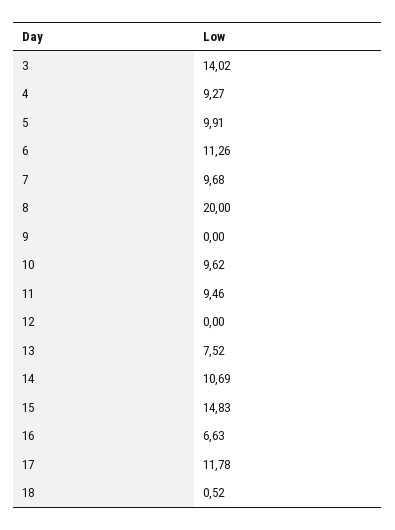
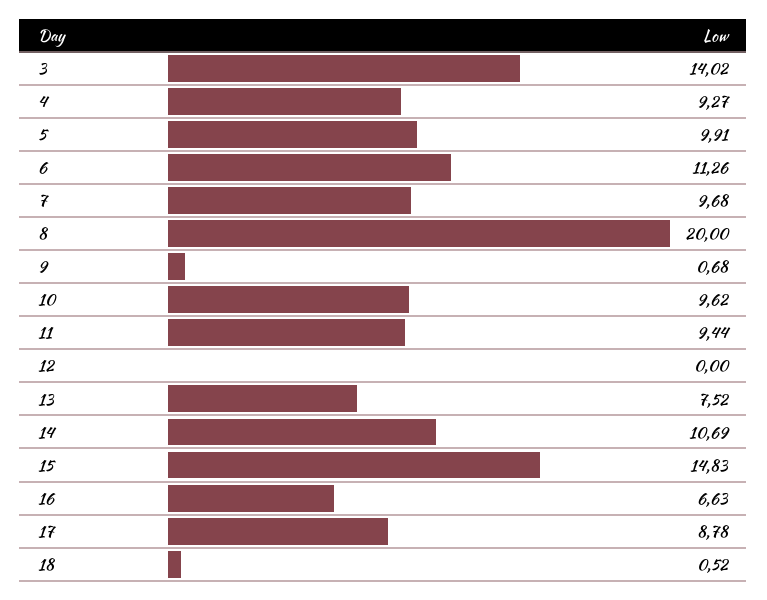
9: 0 -> 0.68
11: 9.46 -> 9.44
17: 11.78 -> 8.78

